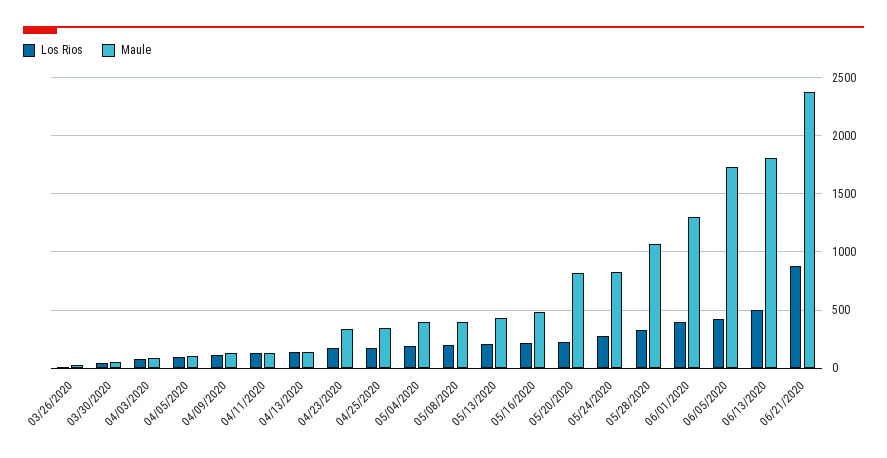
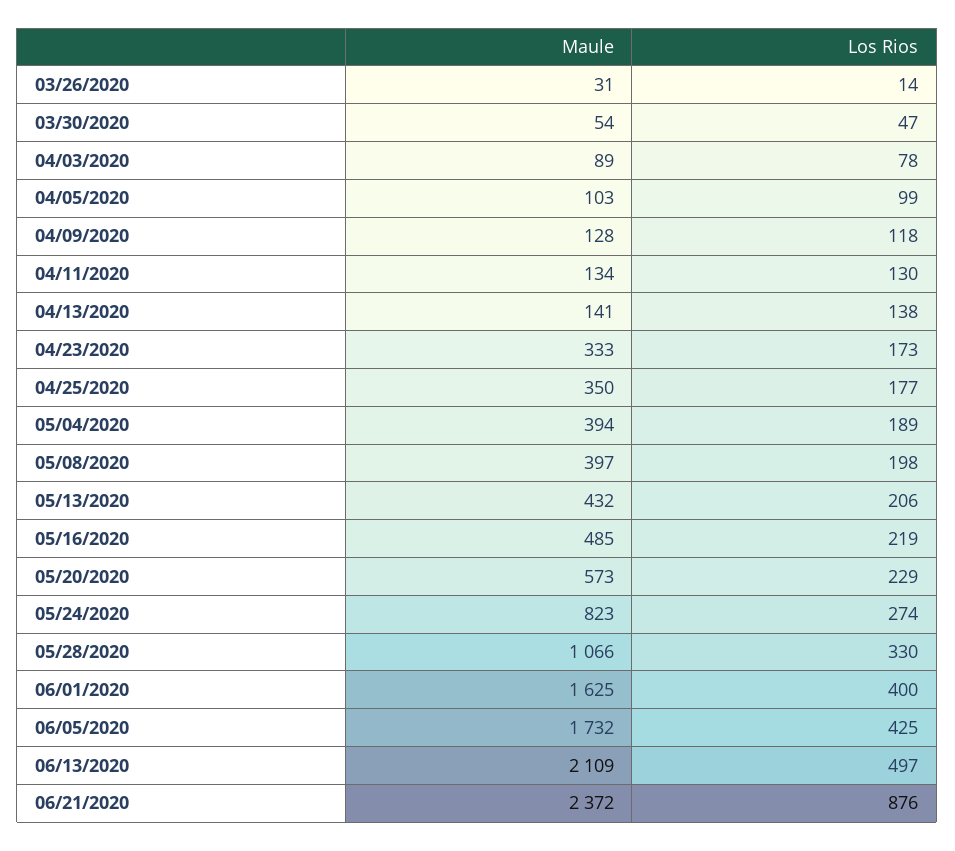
Maule, 05/20/2020: 800 -> 573
Maule, 06/01/2020: 1300 -> 1625
Maule, 06/13/2020: 1800 -> 2109

